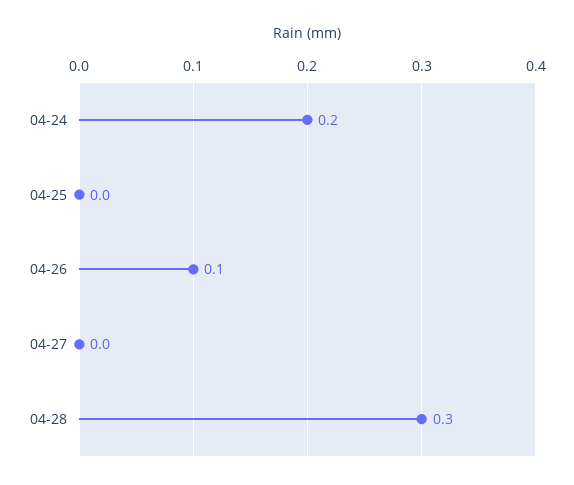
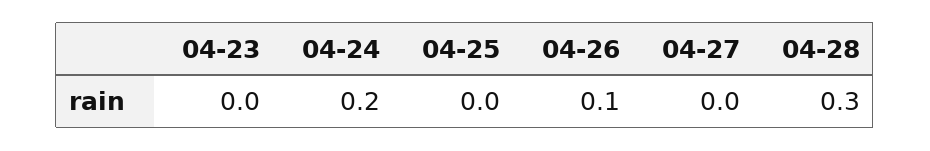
04-23: none -> 0

